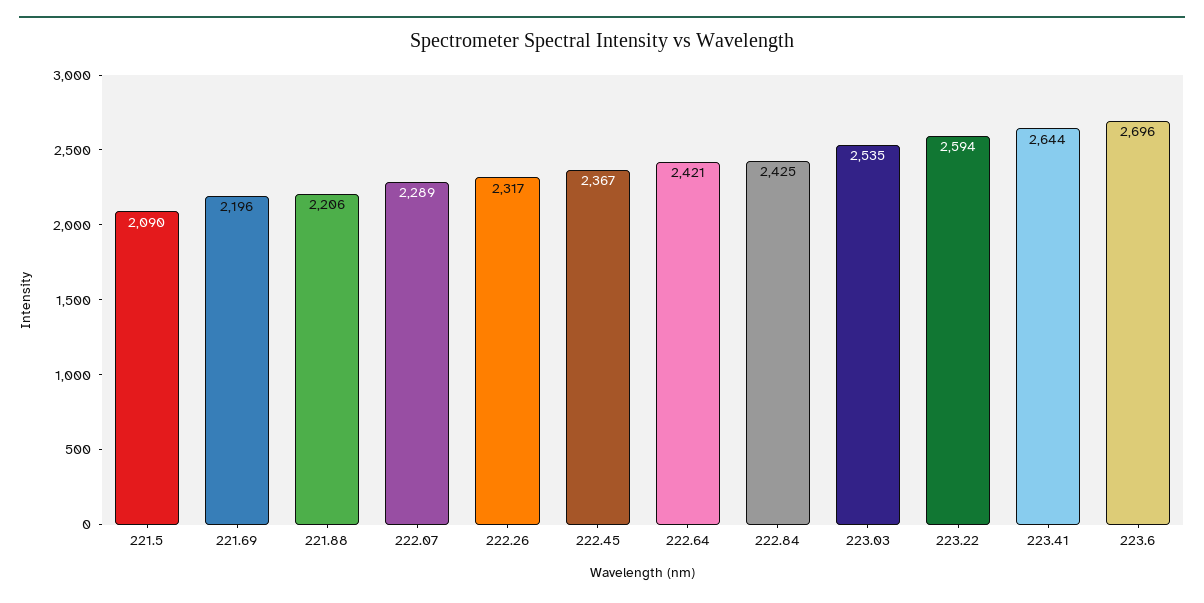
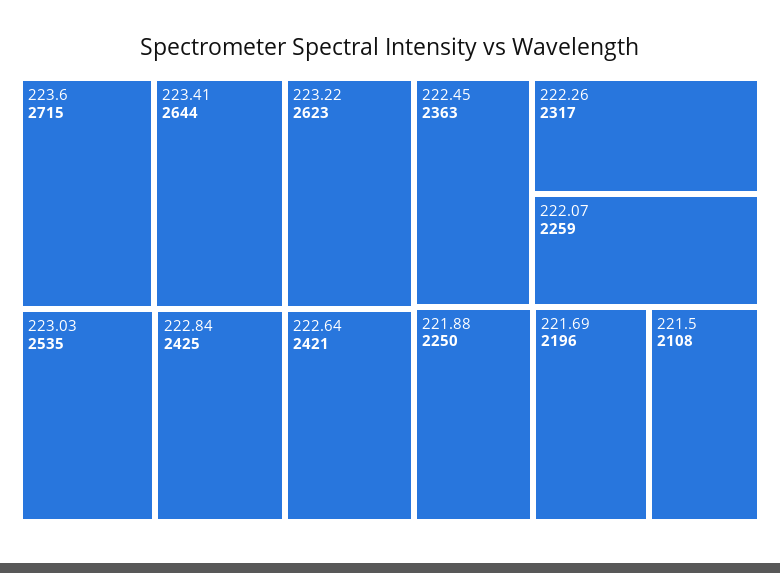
221.5: 2090 -> 2108
221.88: 2206 -> 2250
222.07: 2289 -> 2259
222.45: 2367 -> 2363
223.22: 2594 -> 2623
223.6: 2696 -> 2715

